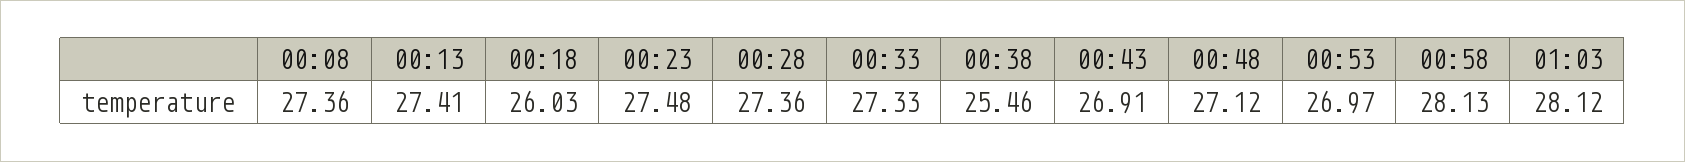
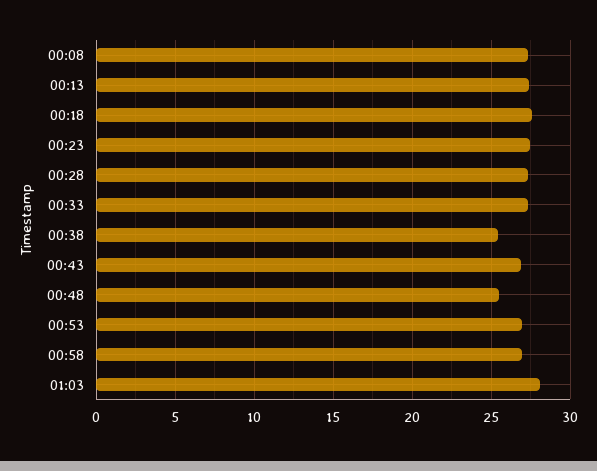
00:18: 26.03 -> 27.5
00:48: 27.12 -> 25.5
00:58: 28.13 -> 27

